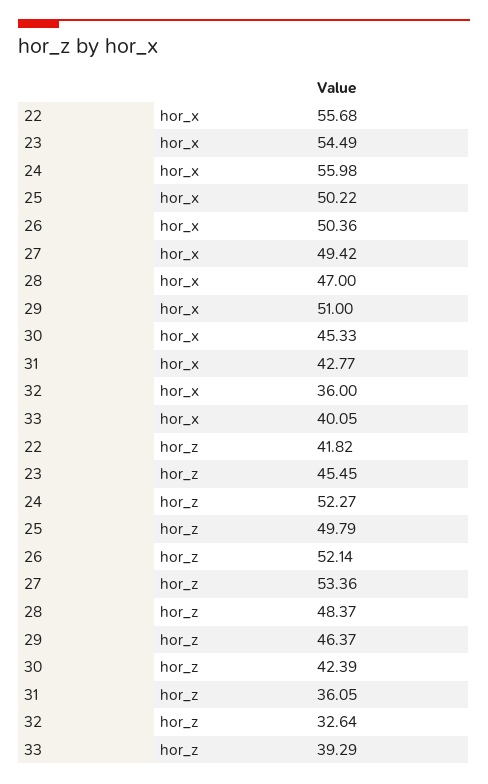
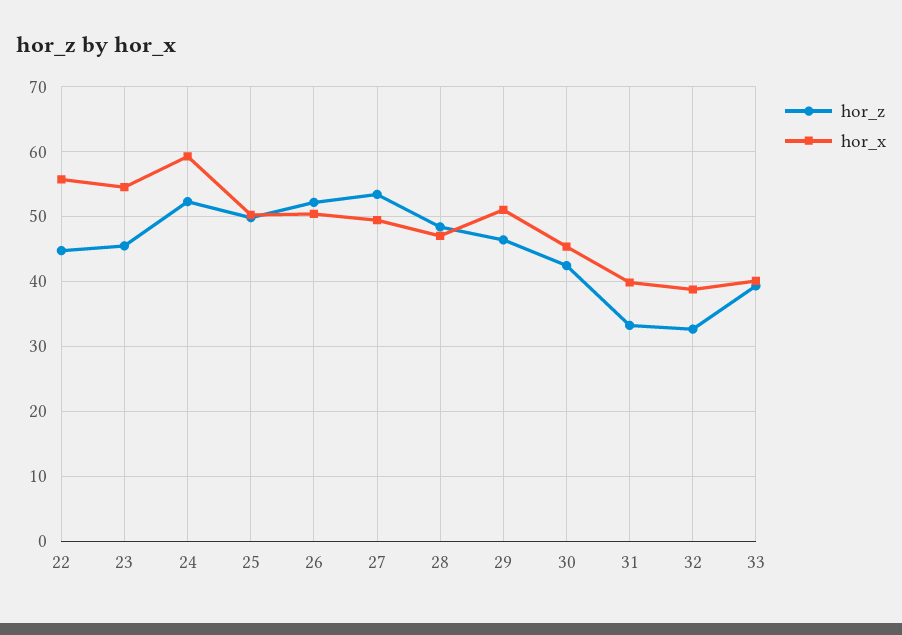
hor_x, 24: 55.98 -> 59
hor_x, 31: 42.77 -> 40
hor_x, 32: 36 -> 39
hor_z, 22: 41.82 -> 45
hor_z, 31: 36.05 -> 33

